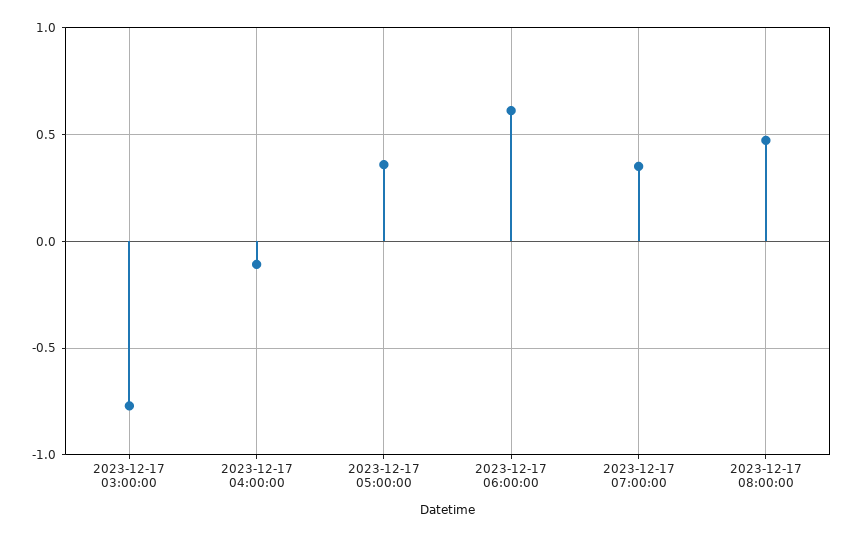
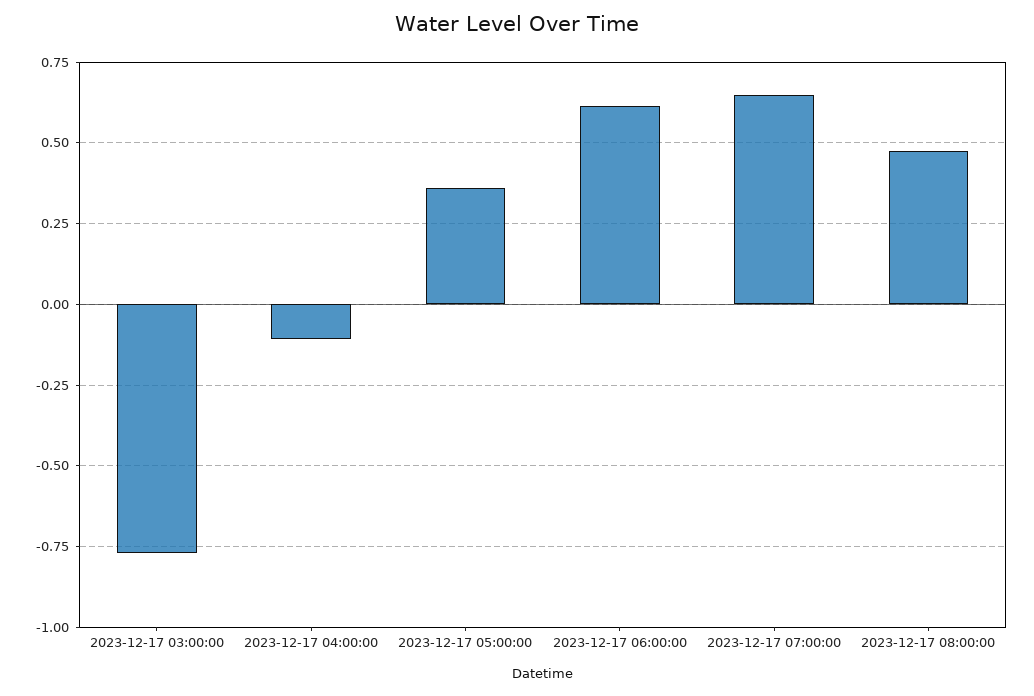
2023-12-17 07:00:00: 0.35 -> 0.65

